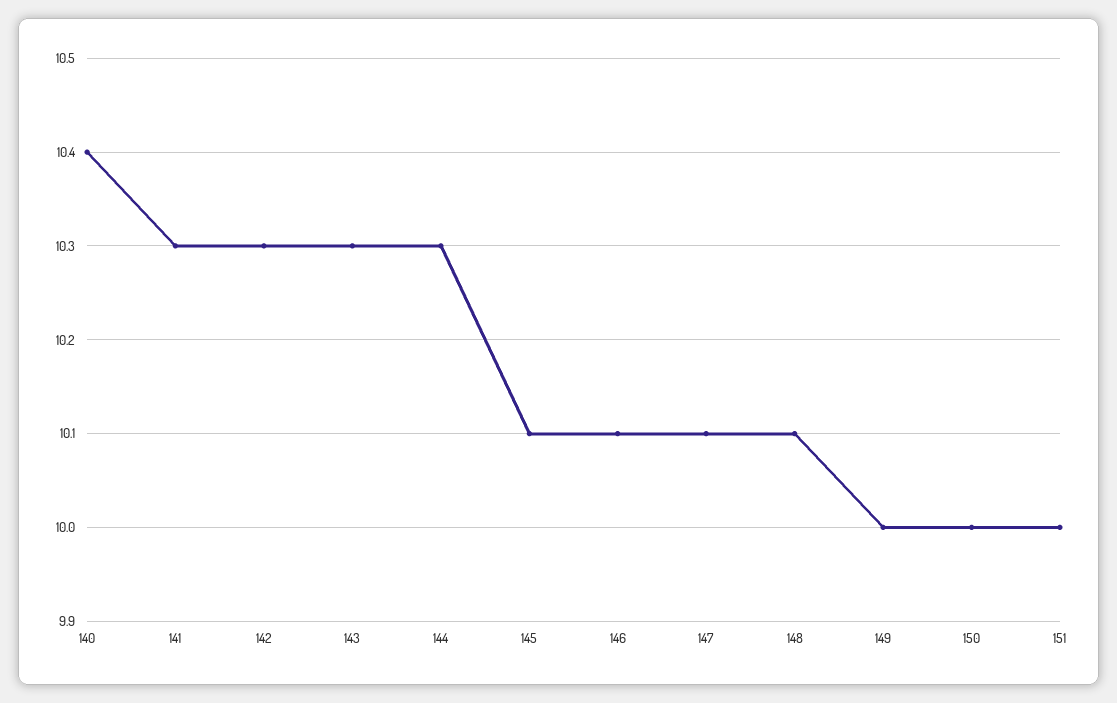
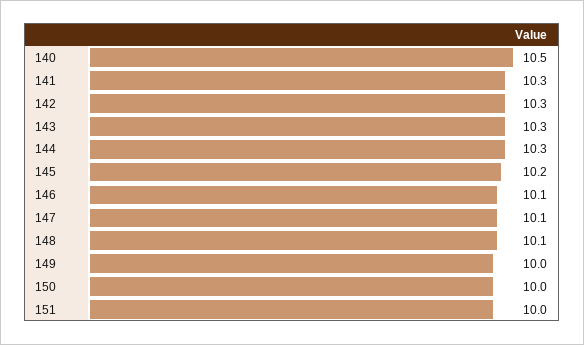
140: 10.4 -> 10.5
145: 10.1 -> 10.2

